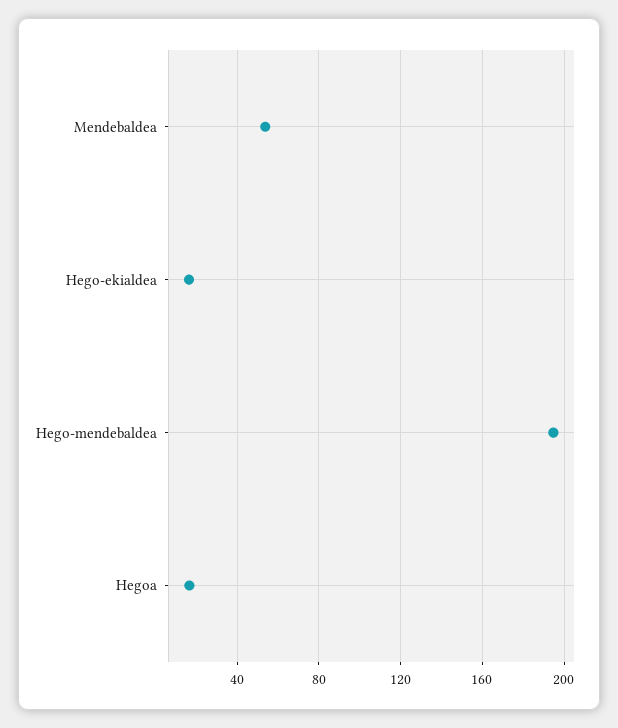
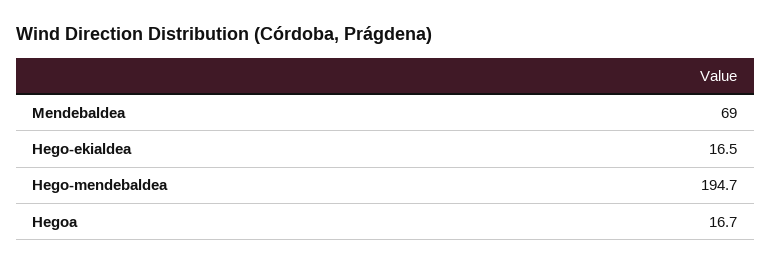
Mendebaldea: 55 -> 69

